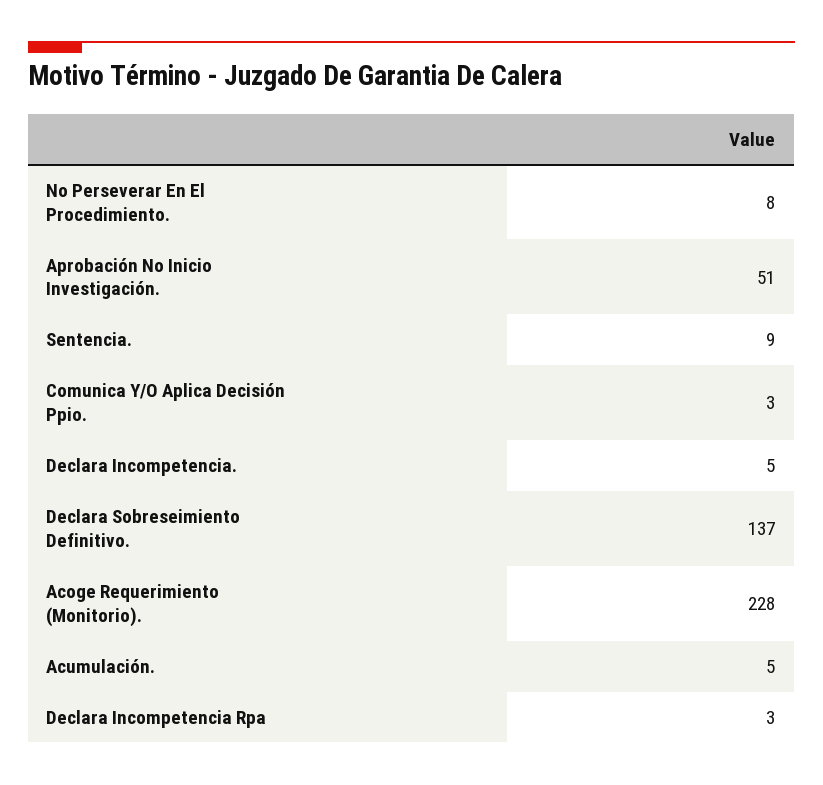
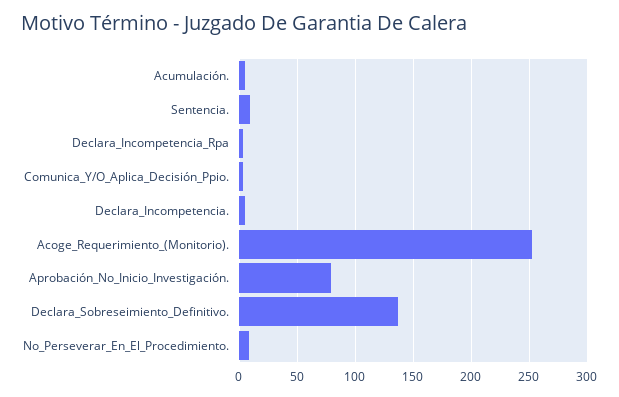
Aprobación No Inicio Investigación.: 51 -> 80
Acoge Requerimiento (Monitorio).: 228 -> 250

